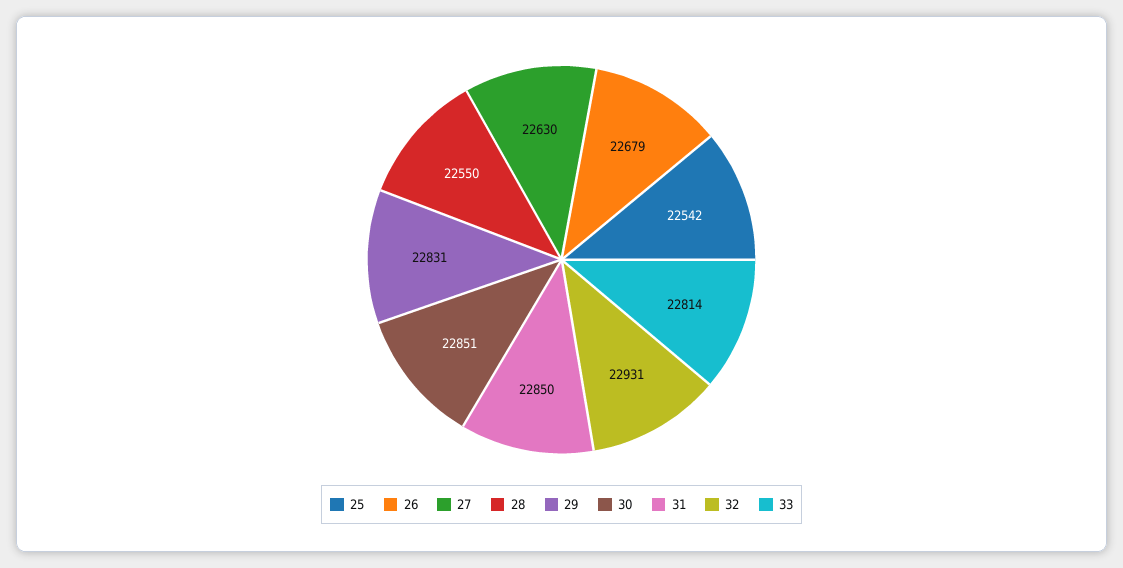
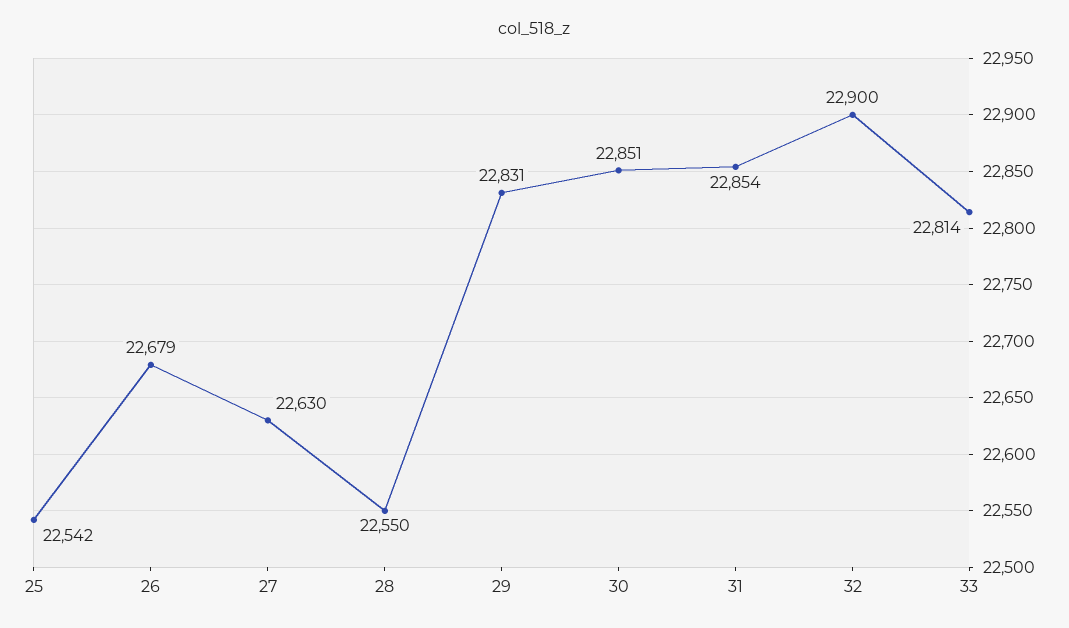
31: 22850 -> 22854
32: 22931 -> 22900

